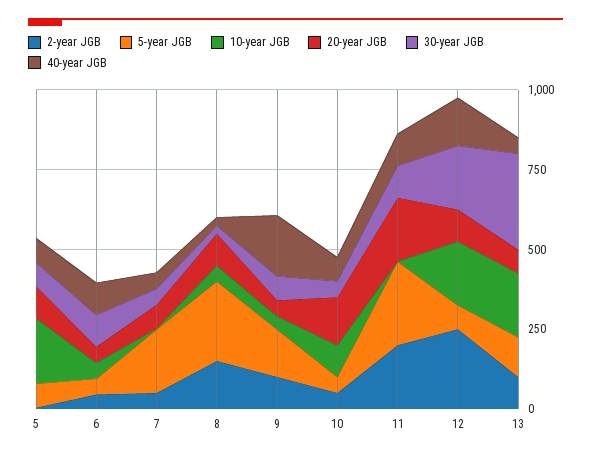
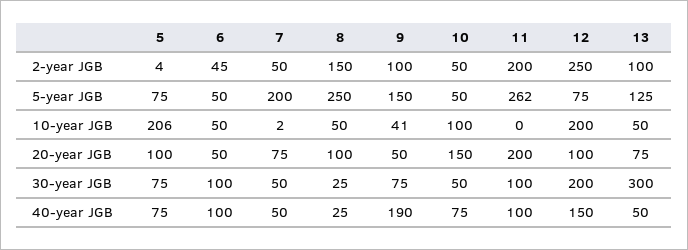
10-year JGB, 13: 200 -> 50

